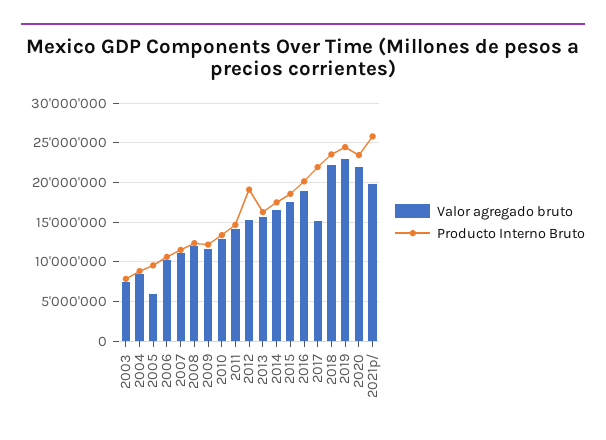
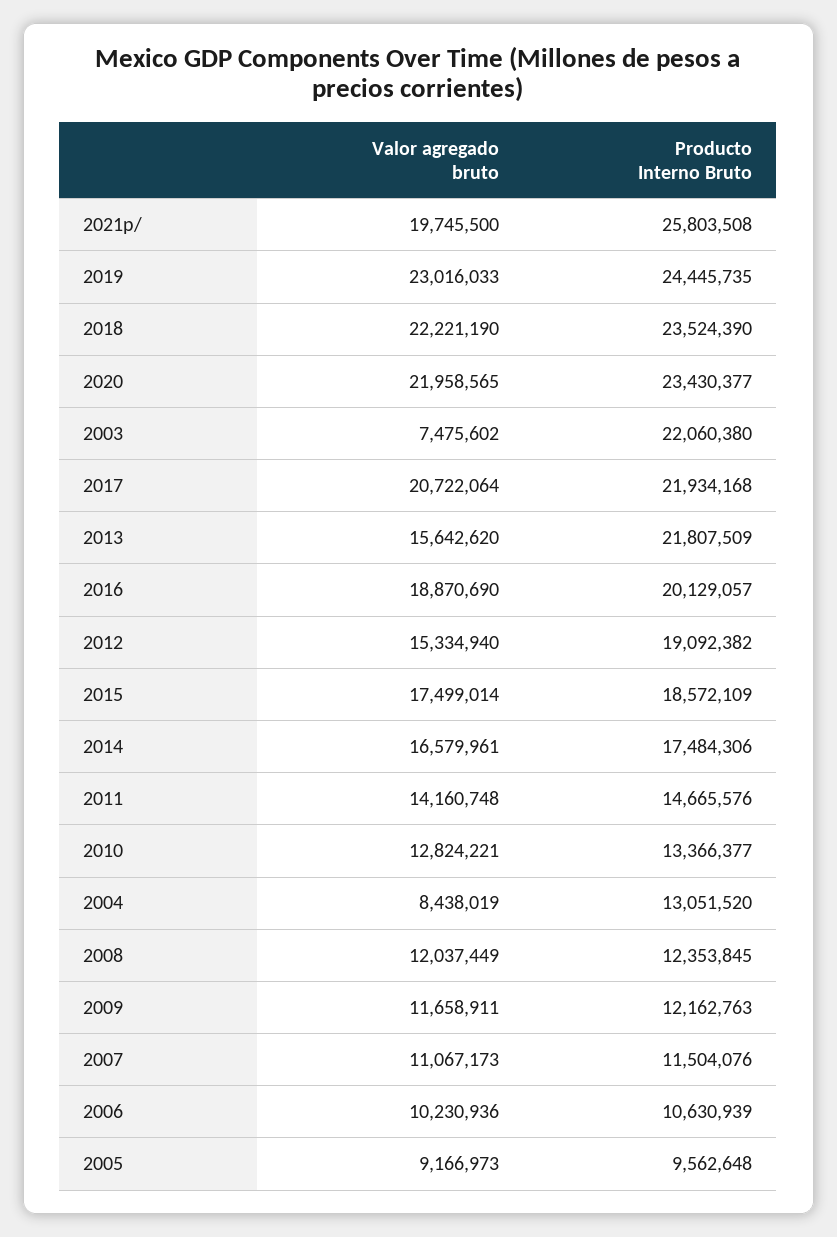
Producto Interno Bruto, 2003: 8000000 -> 22060380
Producto Interno Bruto, 2004: 9000000 -> 13051520
Valor agregado bruto, 2005: 6000000 -> 9166973
Producto Interno Bruto, 2013: 16000000 -> 21807509
Valor agregado bruto, 2017: 15000000 -> 20722064

